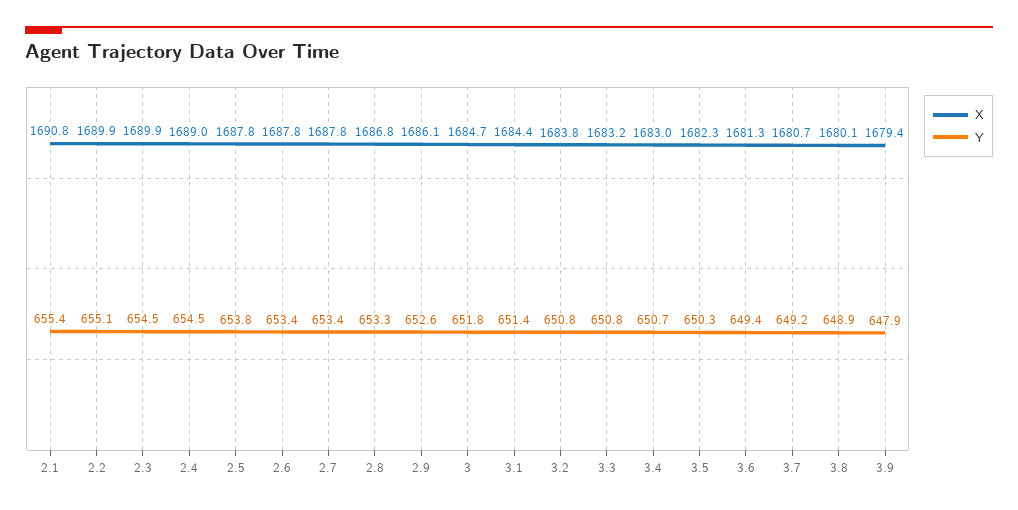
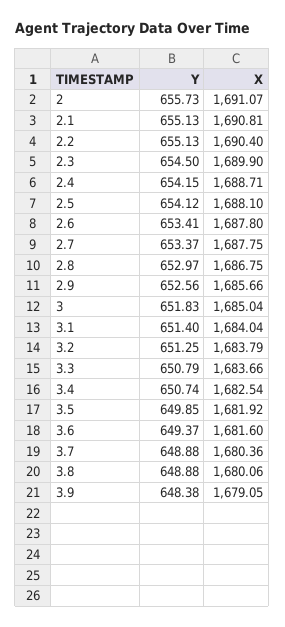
Y, 2.1: 655.4 -> 655.13
X, 2.2: 1689.9 -> 1690.4
X, 2.4: 1689 -> 1688.71
Y, 2.4: 654.5 -> 654.15
X, 2.5: 1687.8 -> 1688.1
Y, 2.5: 653.8 -> 654.12
Y, 2.8: 653.3 -> 652.97
X, 2.9: 1686.1 -> 1685.66
X, 3: 1684.7 -> 1685.04
X, 3.1: 1684.4 -> 1684.04
Y, 3.2: 650.8 -> 651.25
X, 3.3: 1683.2 -> 1683.66
X, 3.4: 1683 -> 1682.54
X, 3.5: 1682.3 -> 1681.92
Y, 3.5: 650.3 -> 649.85
X, 3.6: 1681.3 -> 1681.6
X, 3.7: 1680.7 -> 1680.36
Y, 3.7: 649.2 -> 648.88
X, 3.9: 1679.4 -> 1679.05
Y, 3.9: 647.9 -> 648.38
Y, 2: none -> 655.73
X, 2: none -> 1691.07

